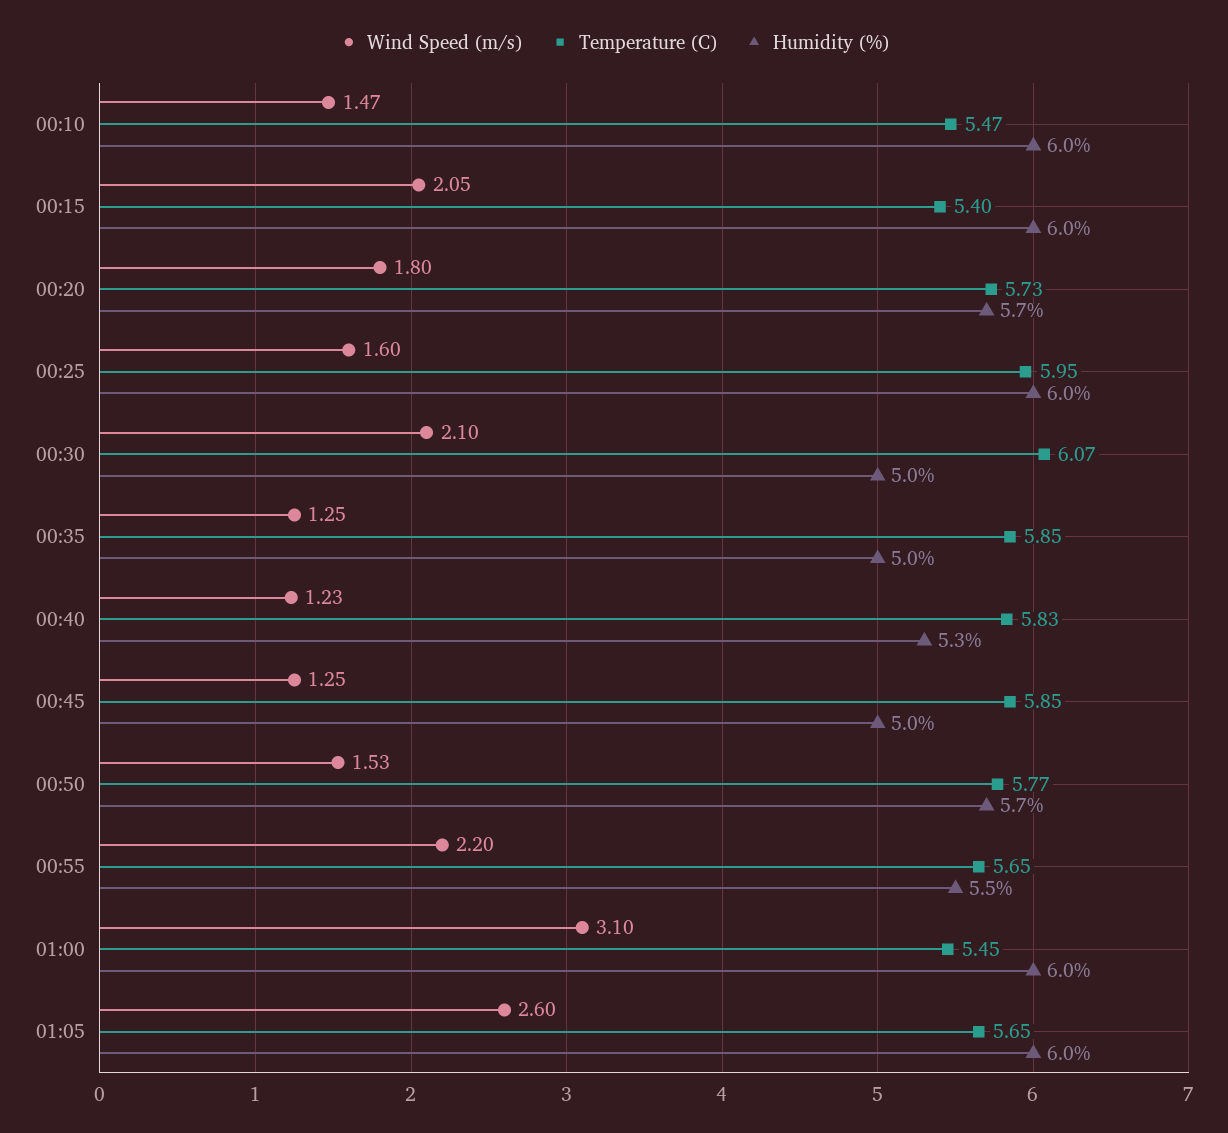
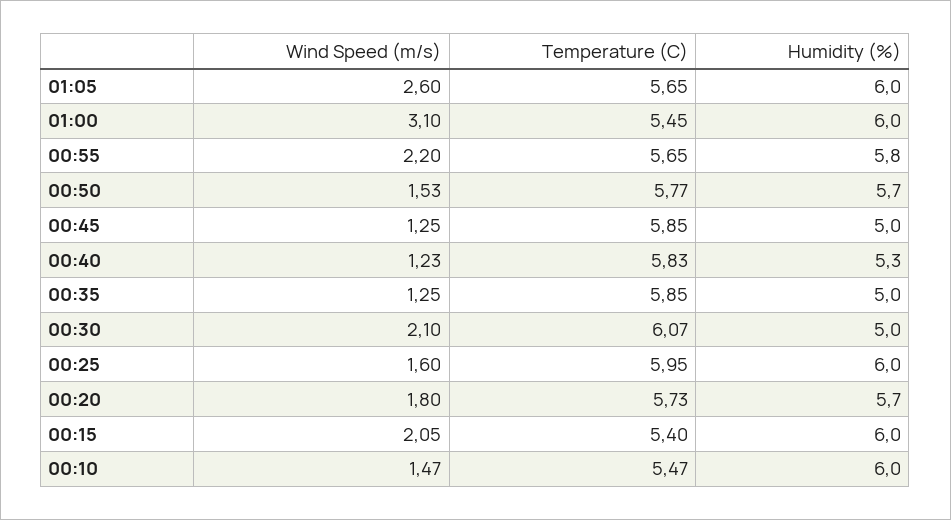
Humidity (%), 00:55: 5.5 -> 5.8

